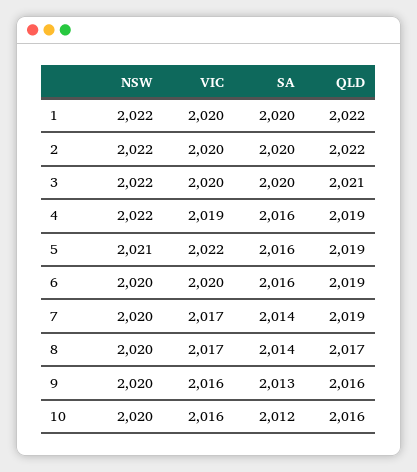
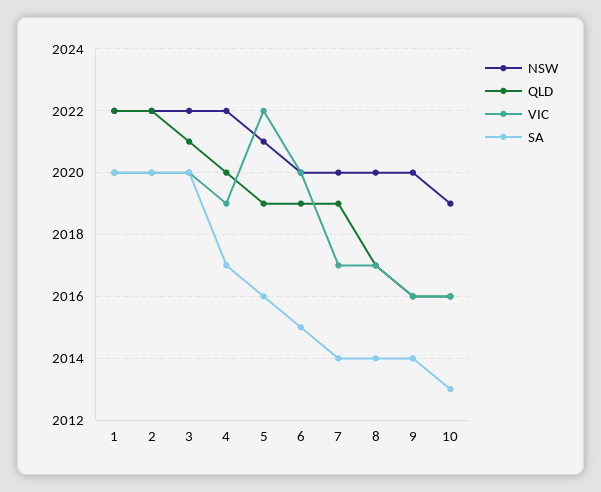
SA, 4: 2016 -> 2017
QLD, 4: 2019 -> 2020
SA, 6: 2016 -> 2015
SA, 9: 2013 -> 2014
NSW, 10: 2020 -> 2019
SA, 10: 2012 -> 2013

